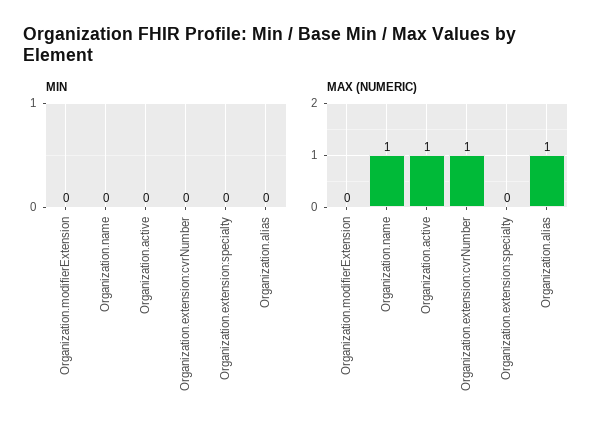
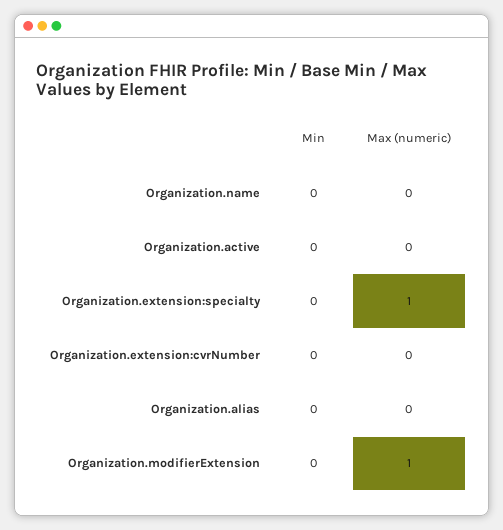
MAX (NUMERIC), Organization.modifierExtension: 0 -> 1
MAX (NUMERIC), Organization.name: 1 -> 0
MAX (NUMERIC), Organization.active: 1 -> 0
MAX (NUMERIC), Organization.extension:cvrNumber: 1 -> 0
MAX (NUMERIC), Organization.extension:specialty: 0 -> 1
MAX (NUMERIC), Organization.alias: 1 -> 0

